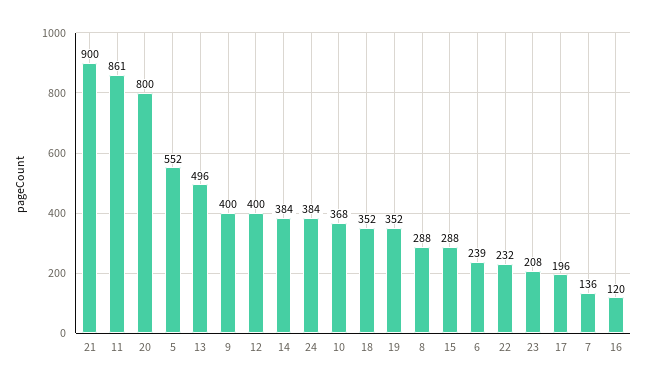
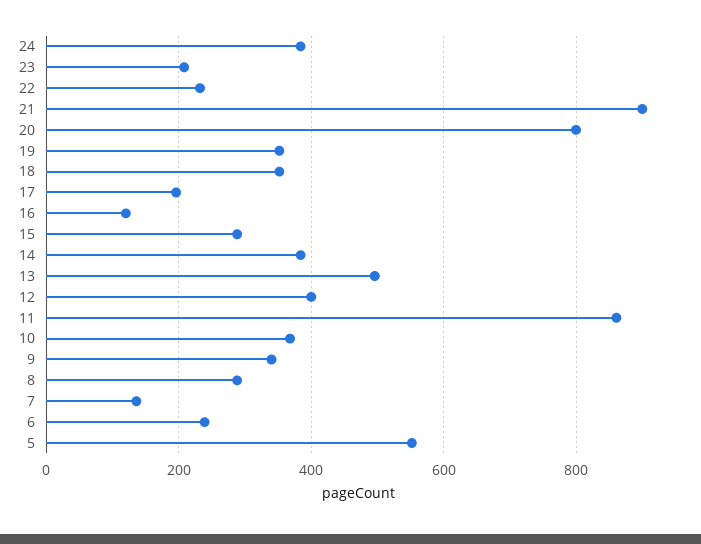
9: 400 -> 340

